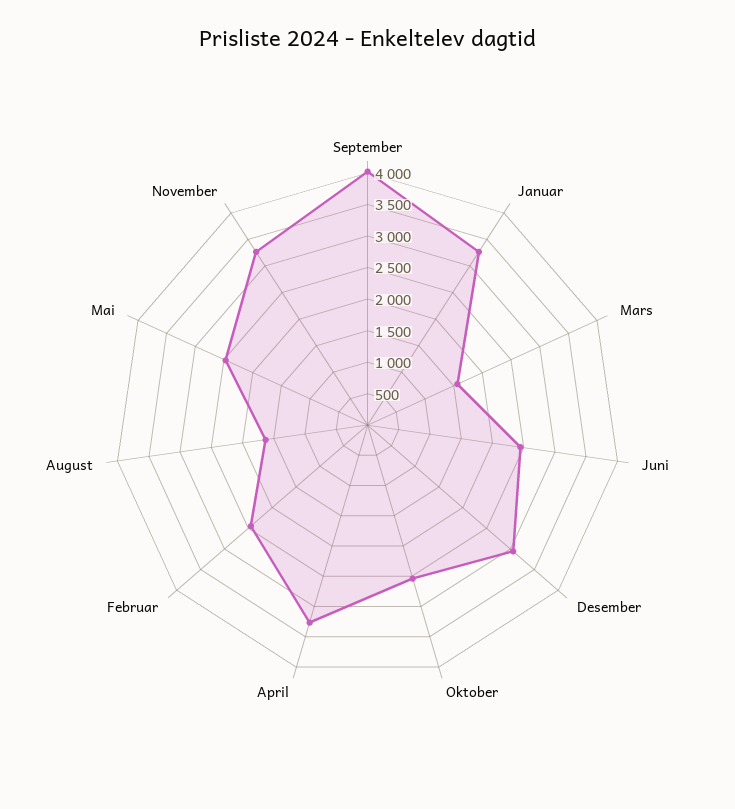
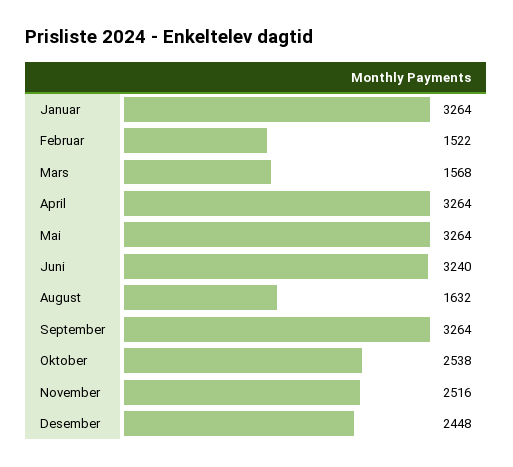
September: 4000 -> 3264
Juni: 2500 -> 3240
Desember: 3000 -> 2448
Februar: 2500 -> 1522
Mai: 2500 -> 3264
November: 3250 -> 2516

